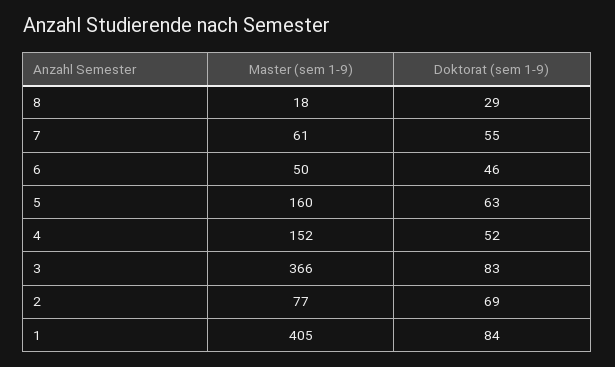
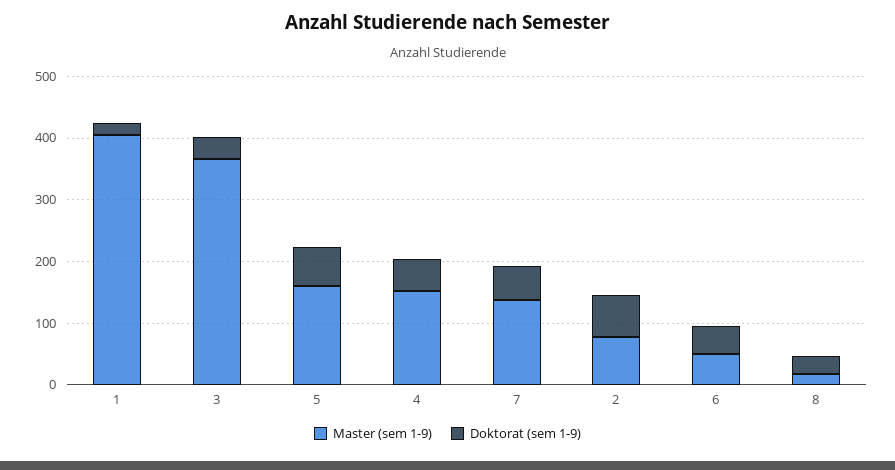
Master (sem 1-9), 7: 61 -> 140
Doktorat (sem 1-9), 3: 83 -> 40
Doktorat (sem 1-9), 1: 84 -> 20

